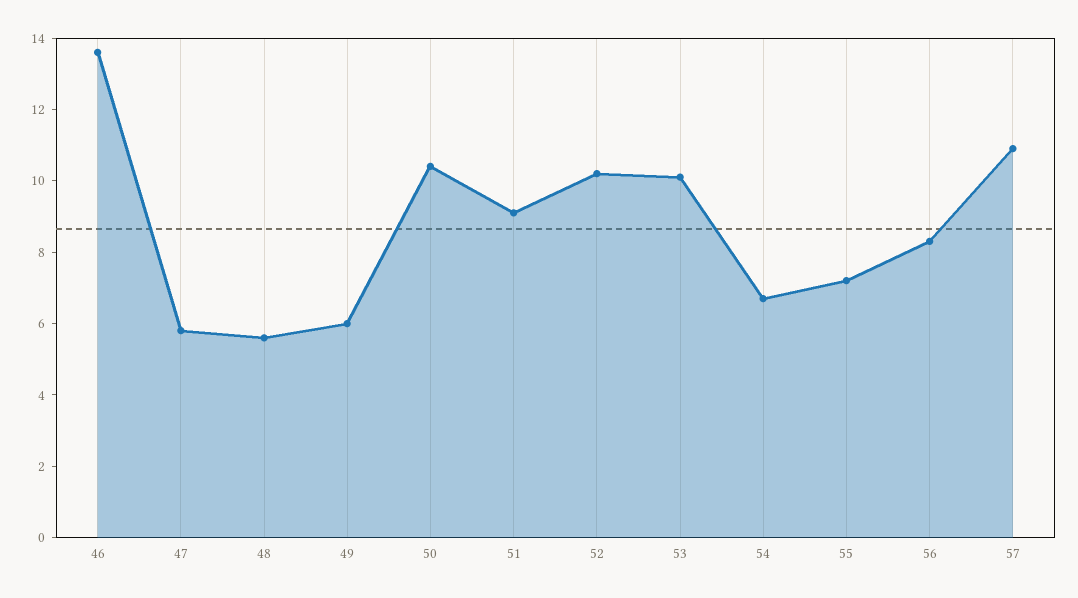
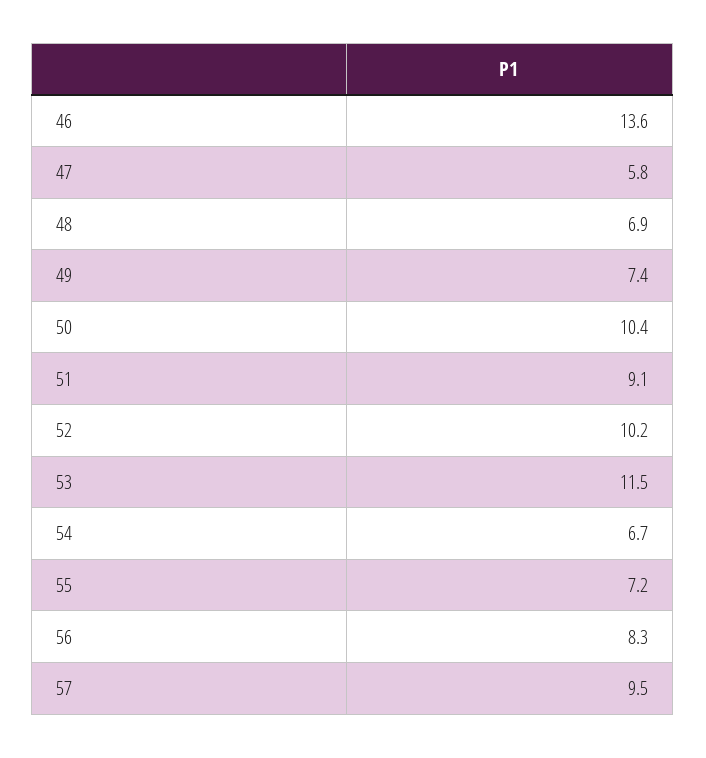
48: 5.5 -> 6.9
49: 6 -> 7.4
53: 10 -> 11.5
57: 11 -> 9.5

